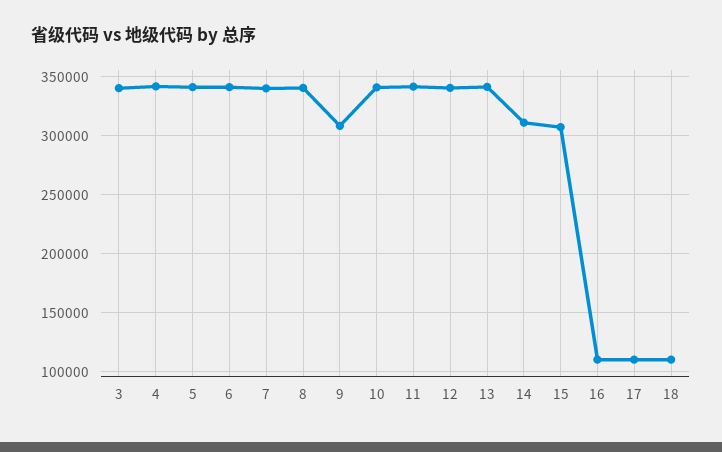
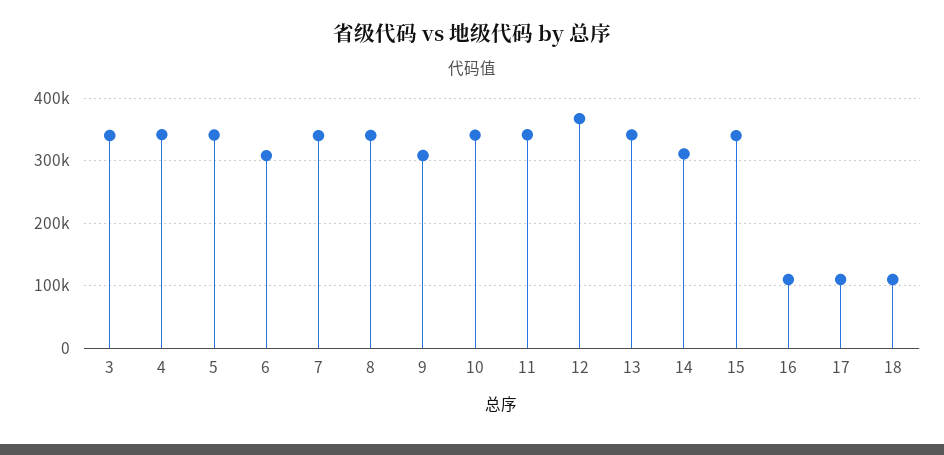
6: 340000 -> 310000
12: 340000 -> 370000
15: 310000 -> 340000

